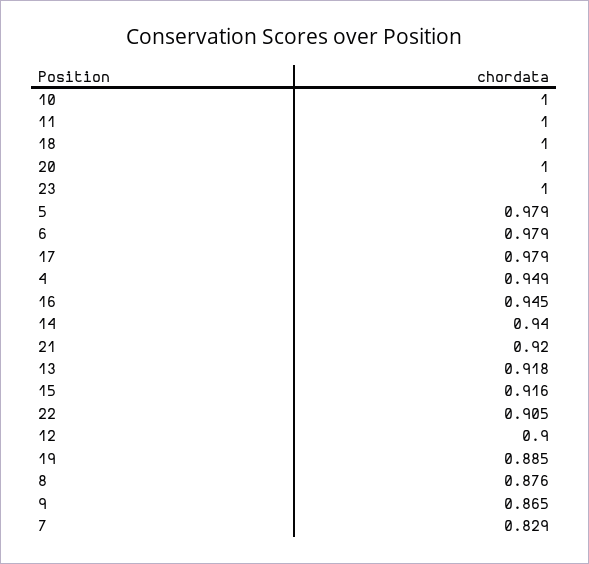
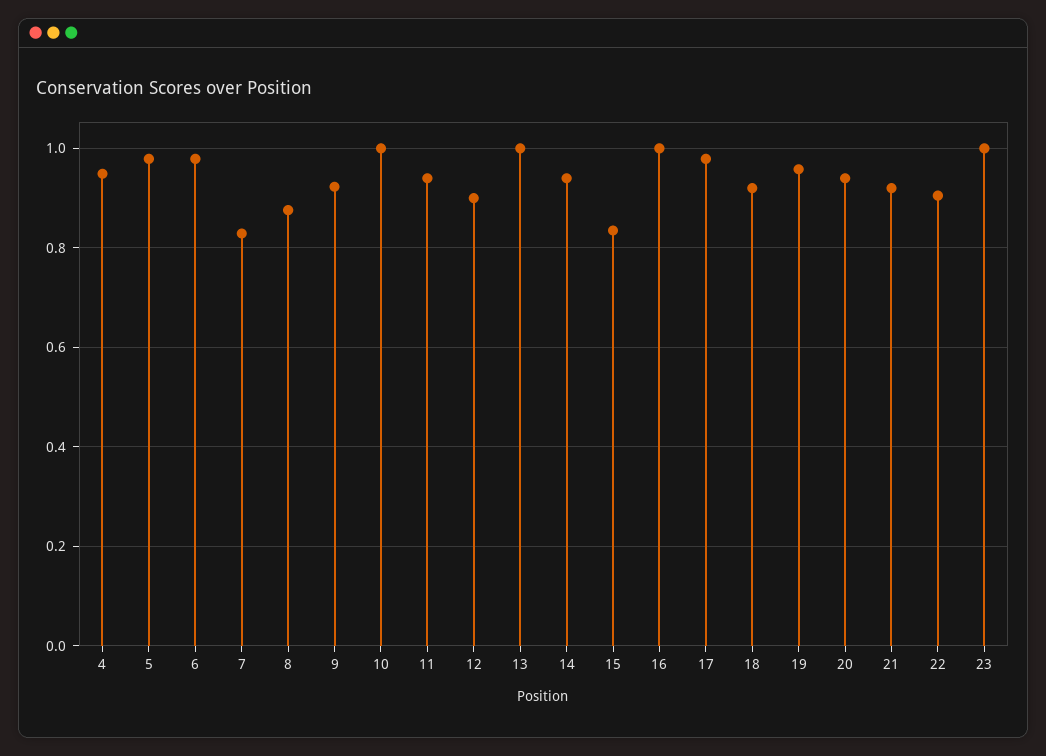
11: 1 -> 0.94
18: 1 -> 0.92
20: 1 -> 0.94
16: 0.945 -> 1
13: 0.918 -> 1
15: 0.916 -> 0.84
19: 0.885 -> 0.96
9: 0.865 -> 0.92

